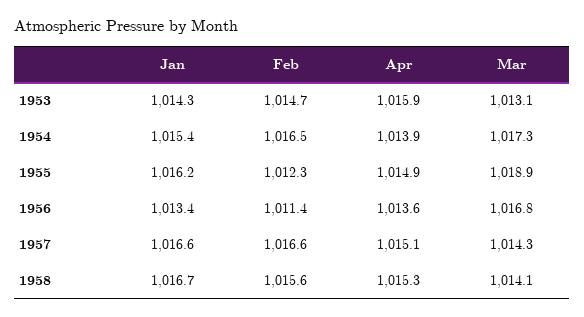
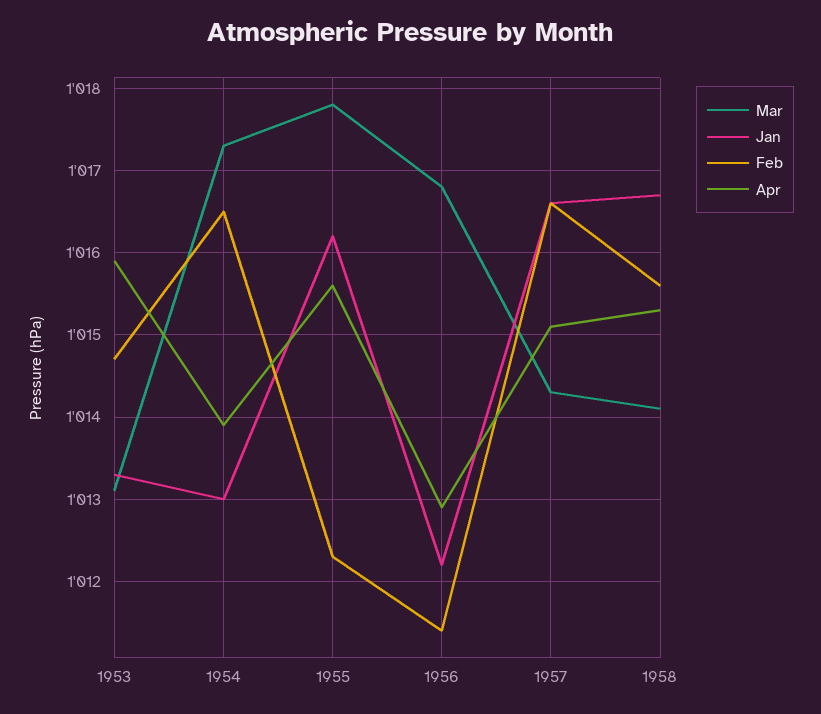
Jan, 1953: 1014.3 -> 1013.3
Jan, 1954: 1015.4 -> 1013
Apr, 1955: 1014.9 -> 1015.6
Mar, 1955: 1018.9 -> 1017.8
Jan, 1956: 1013.4 -> 1012.2
Apr, 1956: 1013.6 -> 1012.9

